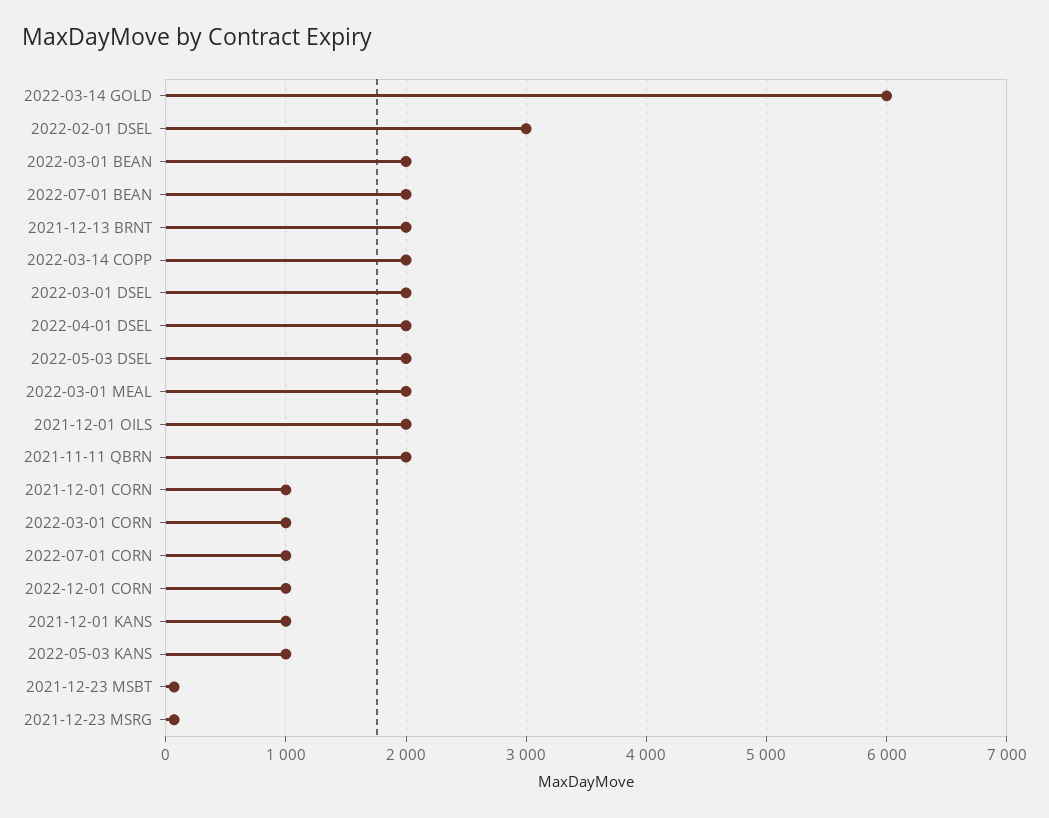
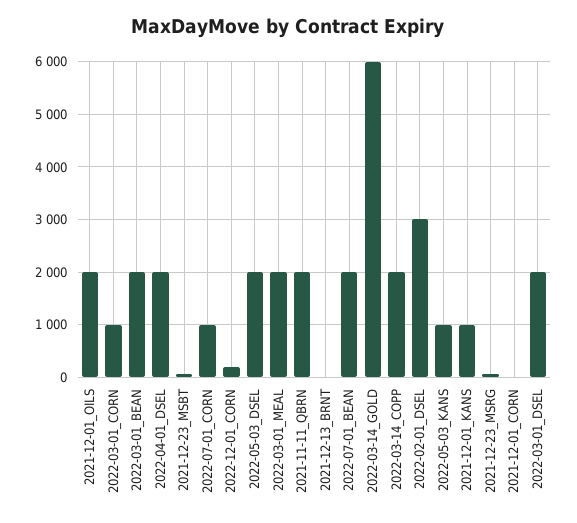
2021-12-13 BRNT: 2000 -> 0
2021-12-01 CORN: 1000 -> 0
2022-12-01 CORN: 1000 -> 200

